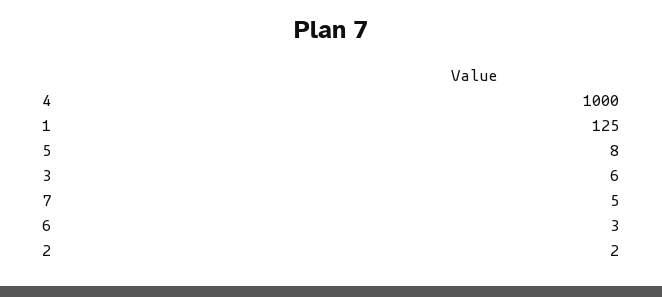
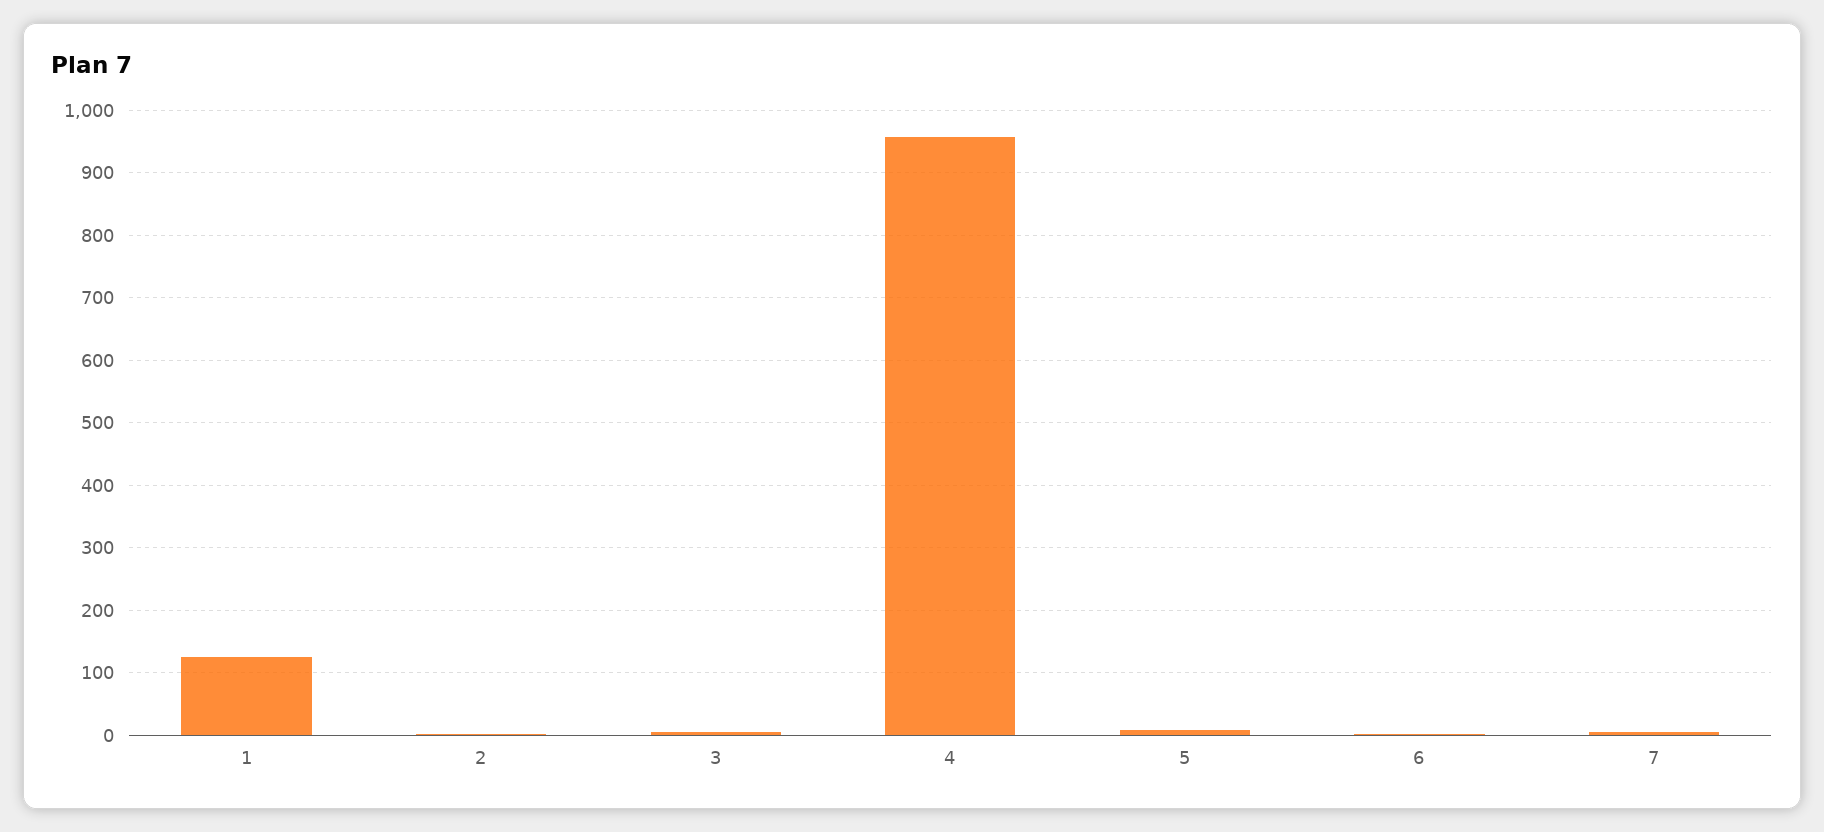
4: 1000 -> 960

